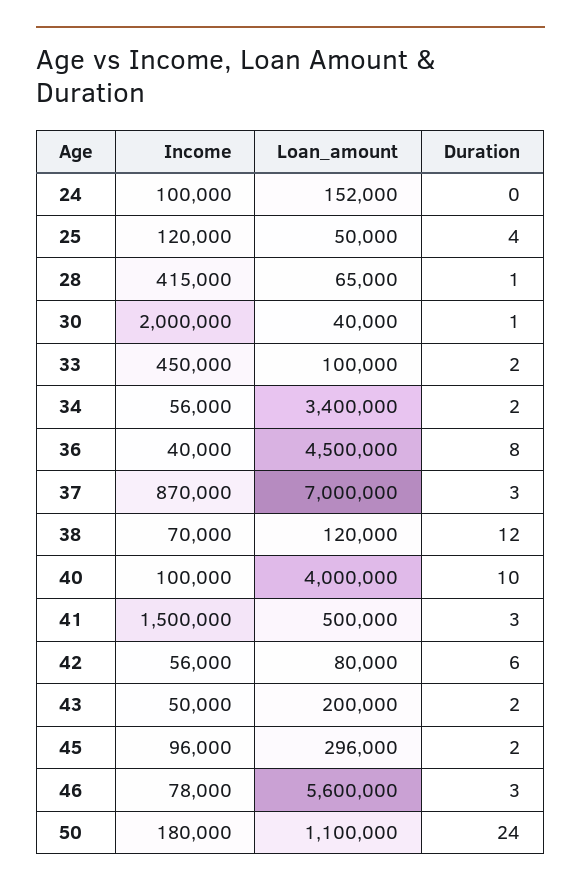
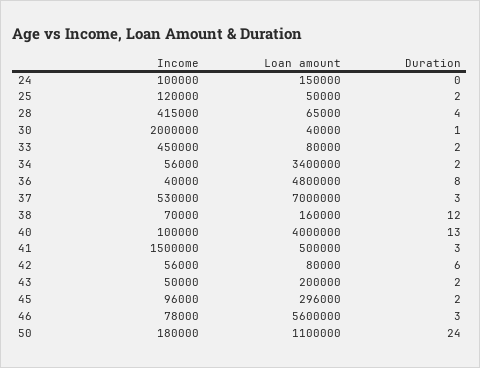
Loan_amount, 24: 152000 -> 150000
Duration, 25: 4 -> 2
Duration, 28: 1 -> 4
Loan_amount, 33: 100000 -> 80000
Loan_amount, 36: 4500000 -> 4800000
Income, 37: 870000 -> 530000
Loan_amount, 38: 120000 -> 160000
Duration, 40: 10 -> 13

